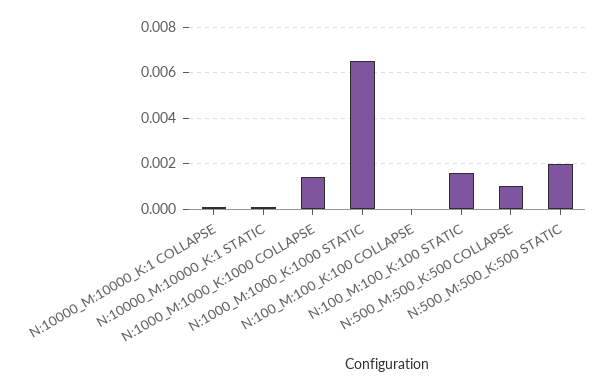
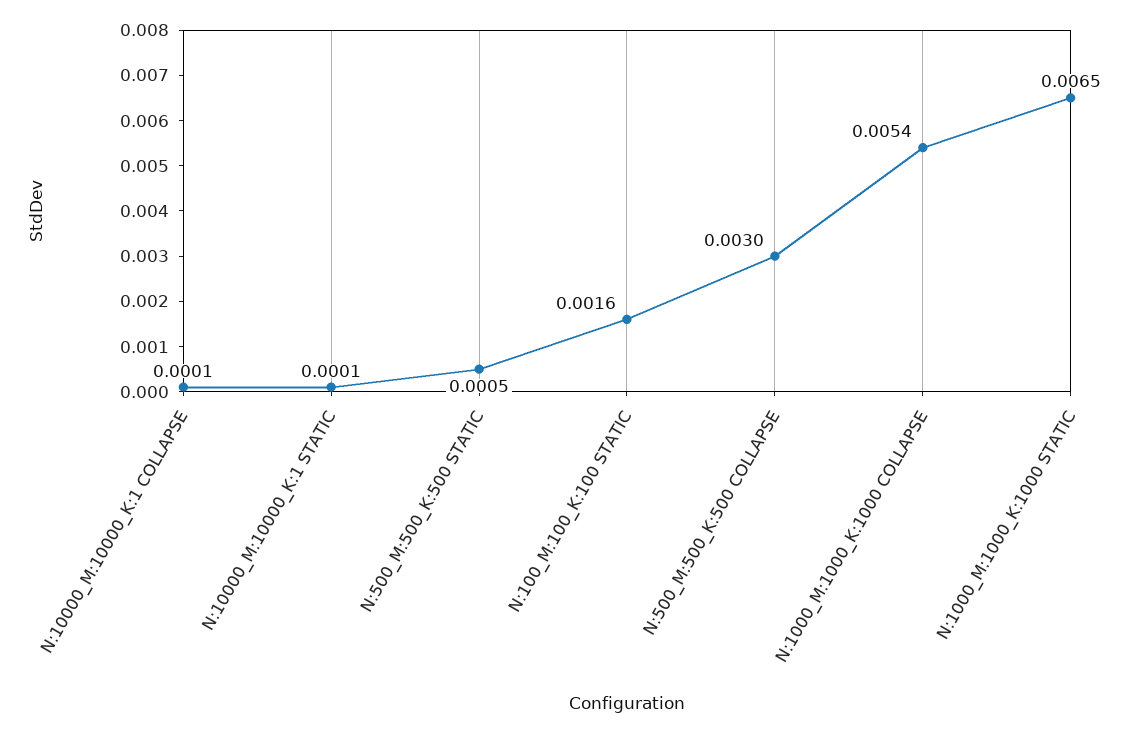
N:1000_M:1000_K:1000 COLLAPSE: 0.0015 -> 0.0054
N:100_M:100_K:100 COLLAPSE: 0 -> none
N:500_M:500_K:500 COLLAPSE: 0.001 -> 0.003
N:500_M:500_K:500 STATIC: 0.002 -> 0.0005

